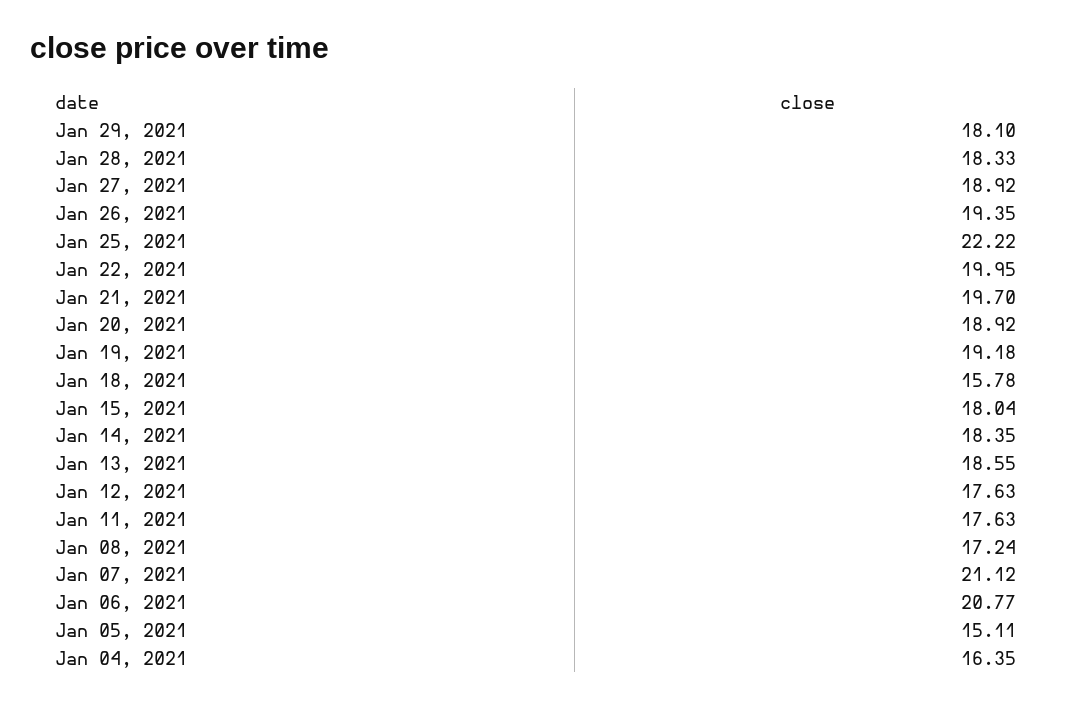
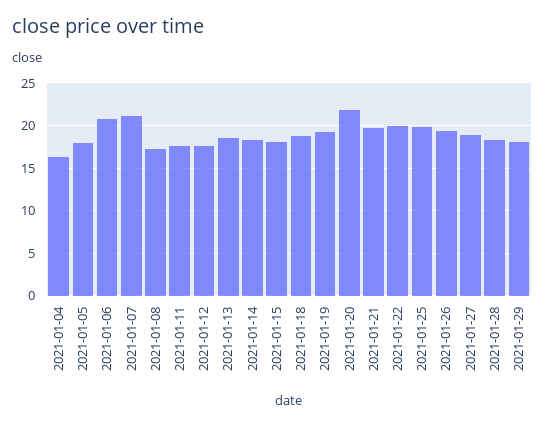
Jan 25, 2021: 22.22 -> 20
Jan 20, 2021: 18.92 -> 22
Jan 18, 2021: 15.78 -> 19
Jan 05, 2021: 15.11 -> 18

